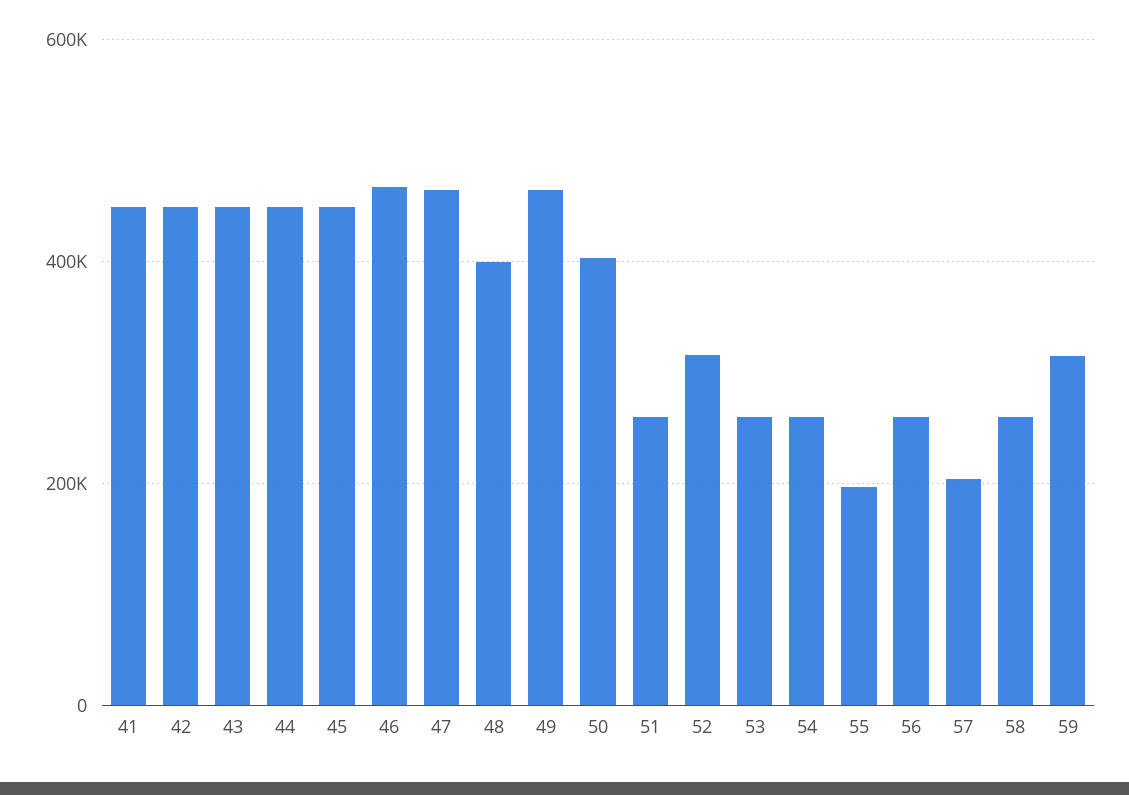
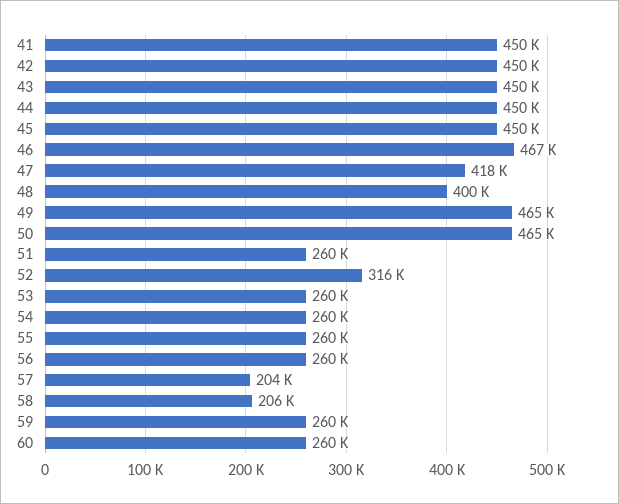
47: 460000 -> 418000
50: 400000 -> 465000
55: 200000 -> 260000
58: 260000 -> 206000
59: 320000 -> 260000
60: none -> 260000

